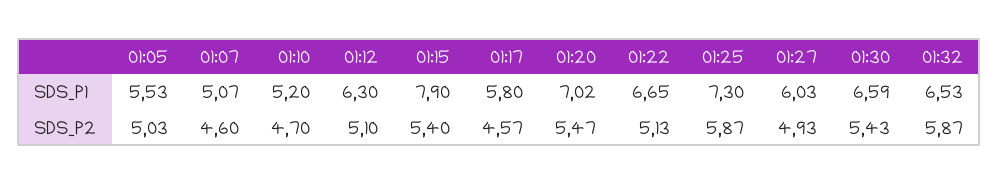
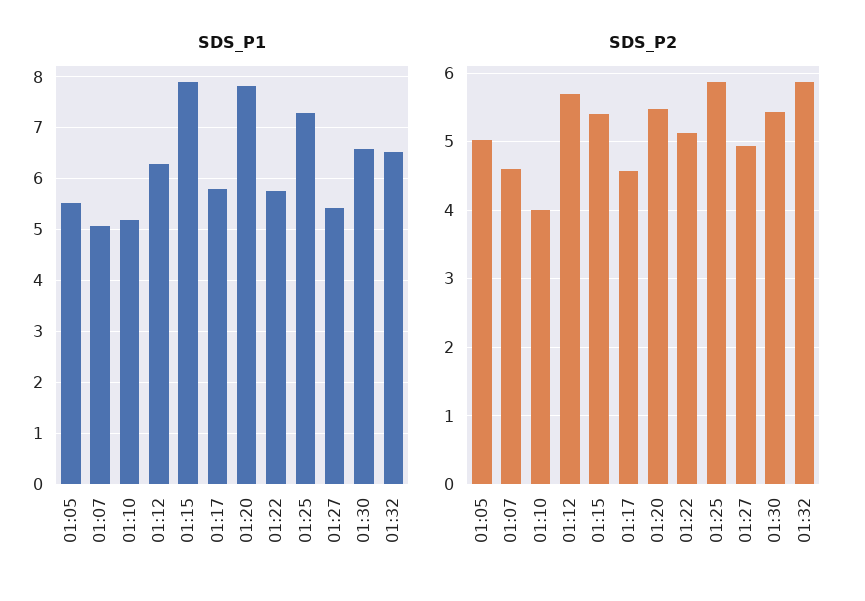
SDS_P1, 01:20: 7.02 -> 7.8
SDS_P1, 01:22: 6.65 -> 5.8
SDS_P1, 01:27: 6.03 -> 5.4
SDS_P2, 01:10: 4.7 -> 4
SDS_P2, 01:12: 5.1 -> 5.7

